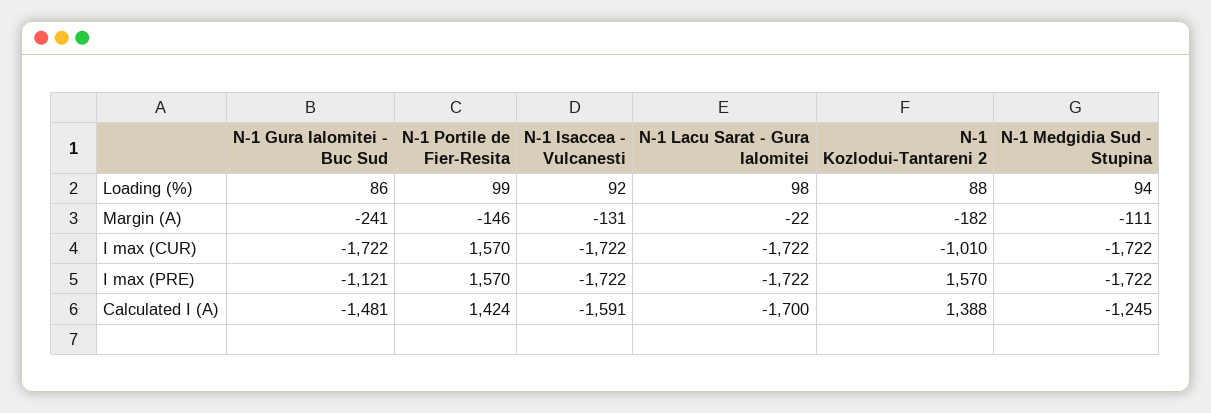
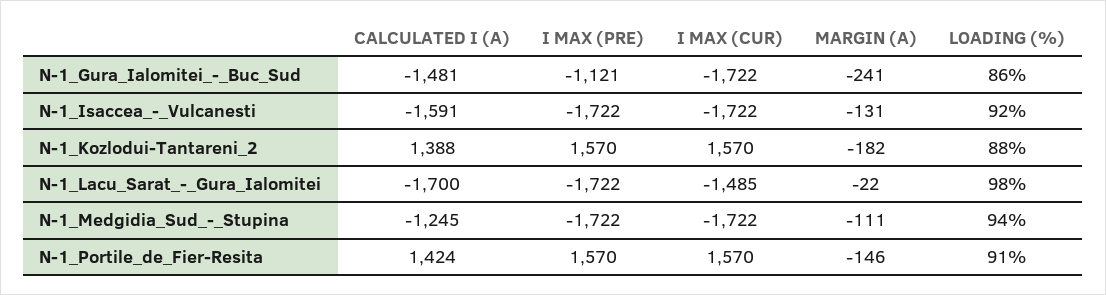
N-1 Portile de Fier-Resita, Loading (%): 99 -> 91
N-1 Lacu Sarat - Gura Ialomitei, I max (CUR): -1722 -> -1485
N-1 Kozlodui-Tantareni 2, I max (CUR): -1010 -> 1570

